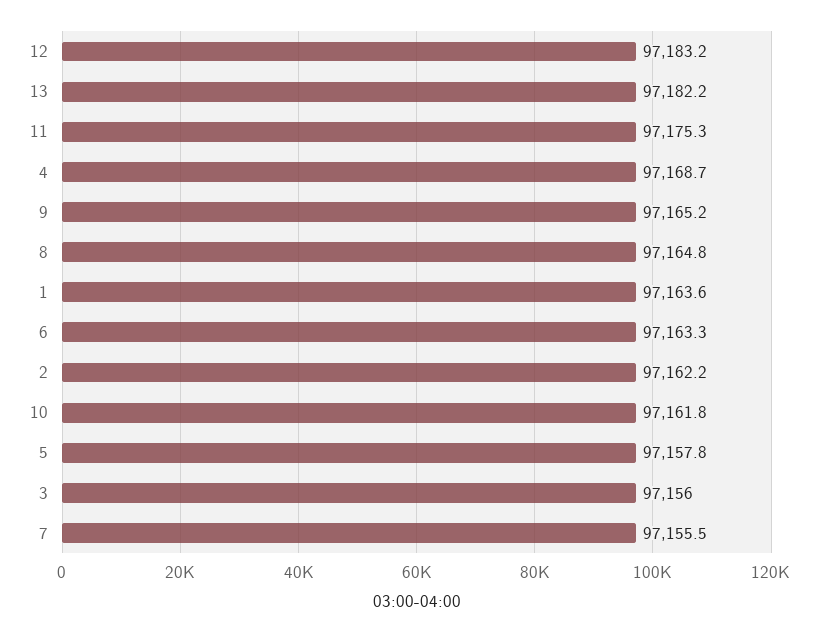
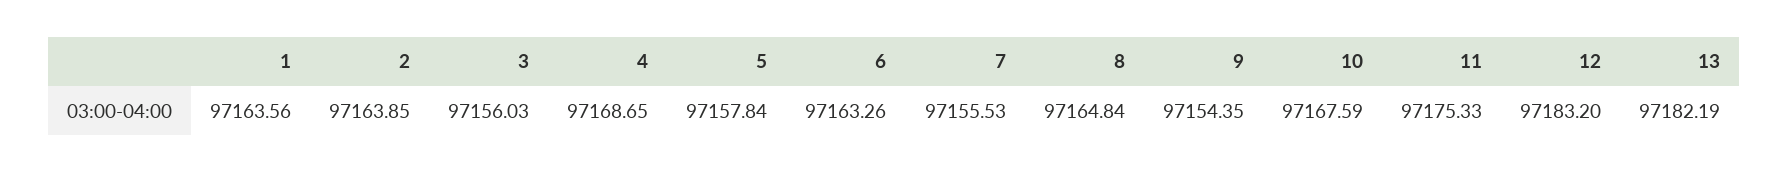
9: 97165.2 -> 97154.35
2: 97162.2 -> 97163.85
10: 97161.8 -> 97167.59

